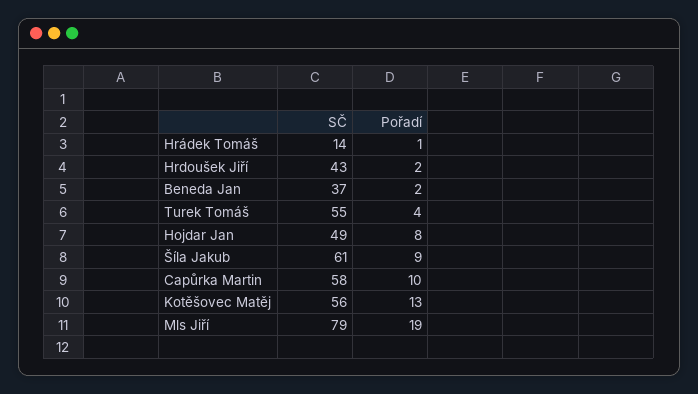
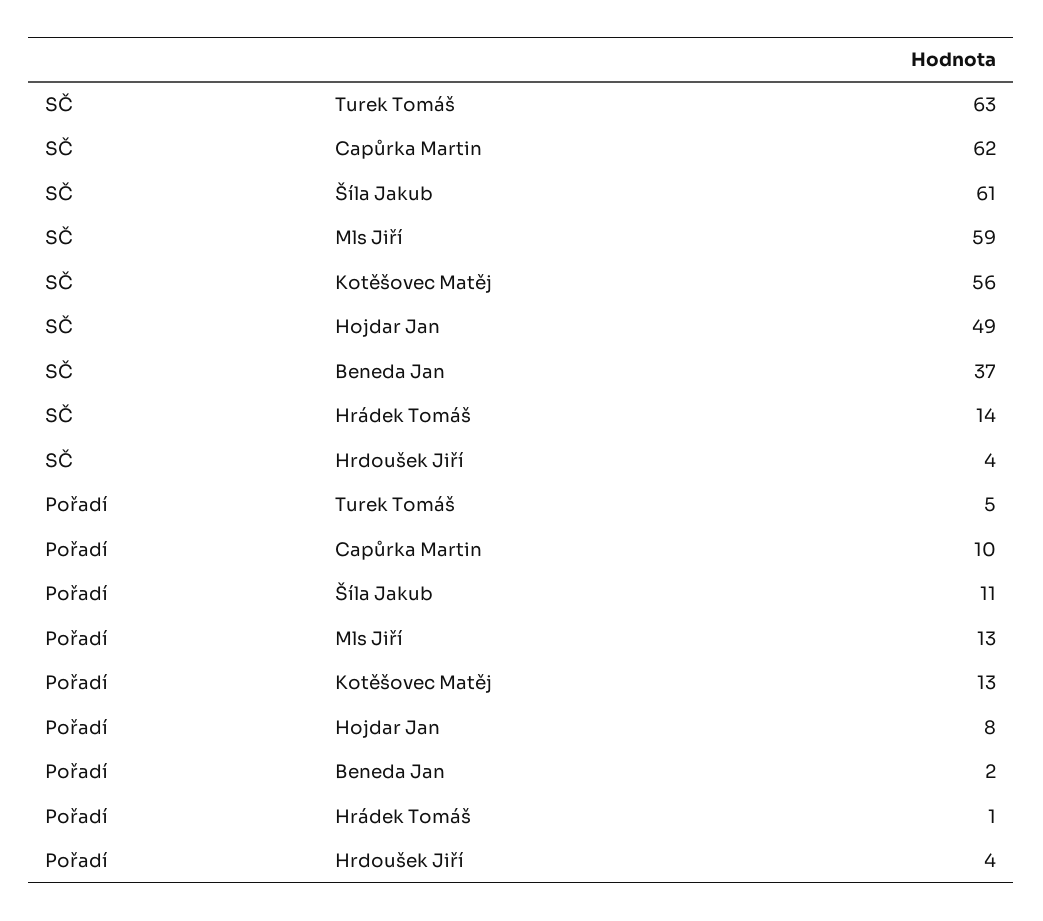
SČ, Hrdoušek Jiří: 43 -> 4
Pořadí, Hrdoušek Jiří: 2 -> 4
SČ, Turek Tomáš: 55 -> 63
Pořadí, Turek Tomáš: 4 -> 5
Pořadí, Šíla Jakub: 9 -> 11
SČ, Capůrka Martin: 58 -> 62
SČ, Mls Jiří: 79 -> 59
Pořadí, Mls Jiří: 19 -> 13

